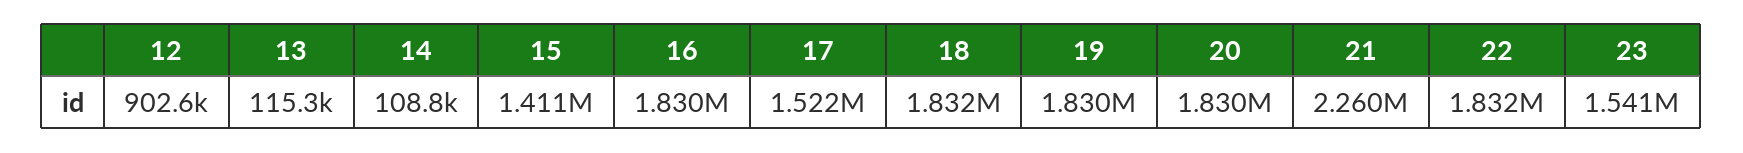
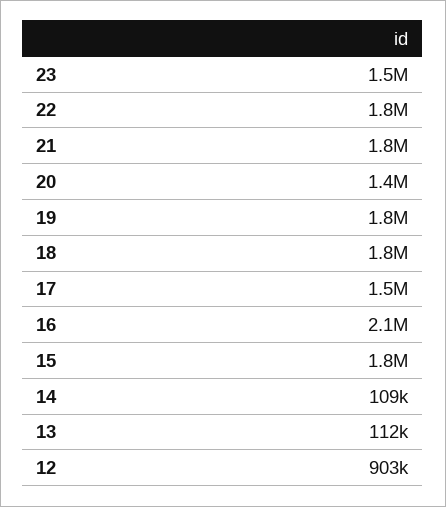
13: 115300 -> 112000
15: 1411000 -> 1800000
16: 1830000 -> 2100000
20: 1830000 -> 1400000
21: 2260000 -> 1800000

